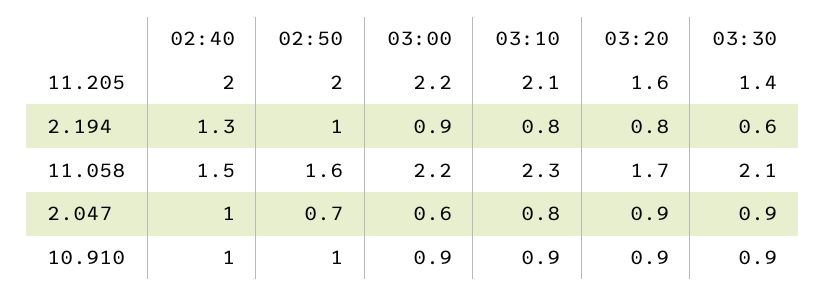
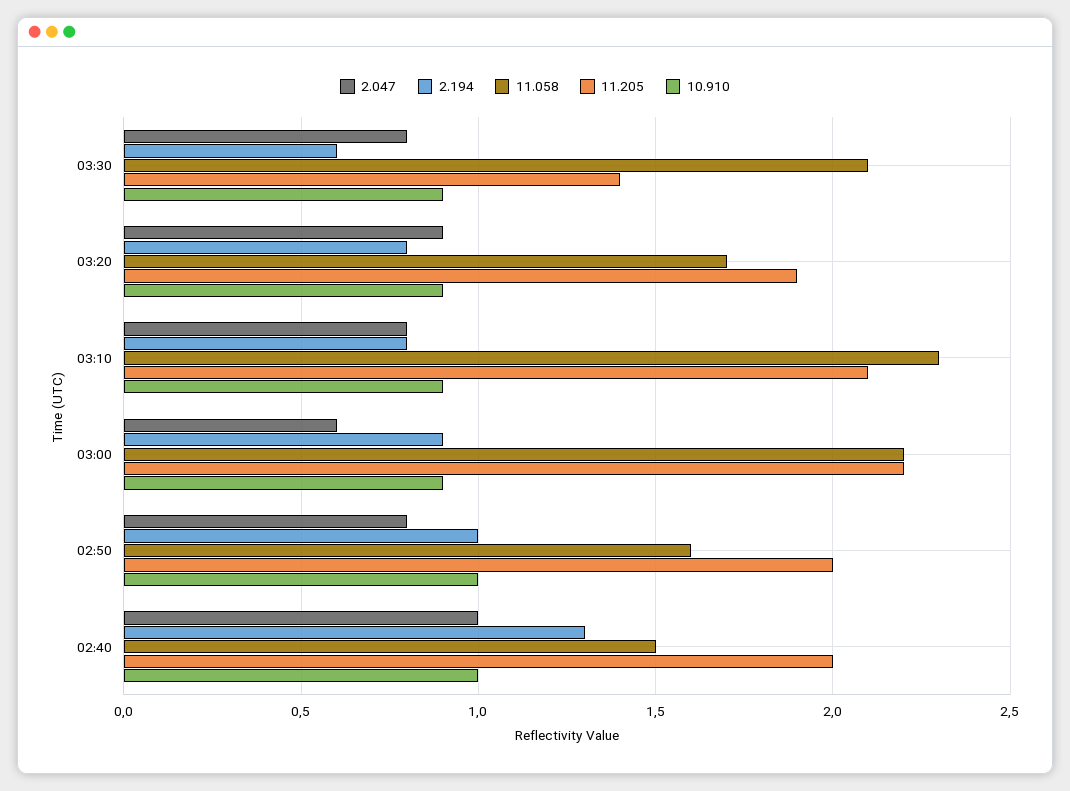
11.205, 03:20: 1.6 -> 1.9
2.047, 02:50: 0.7 -> 0.8
2.047, 03:30: 0.9 -> 0.8

